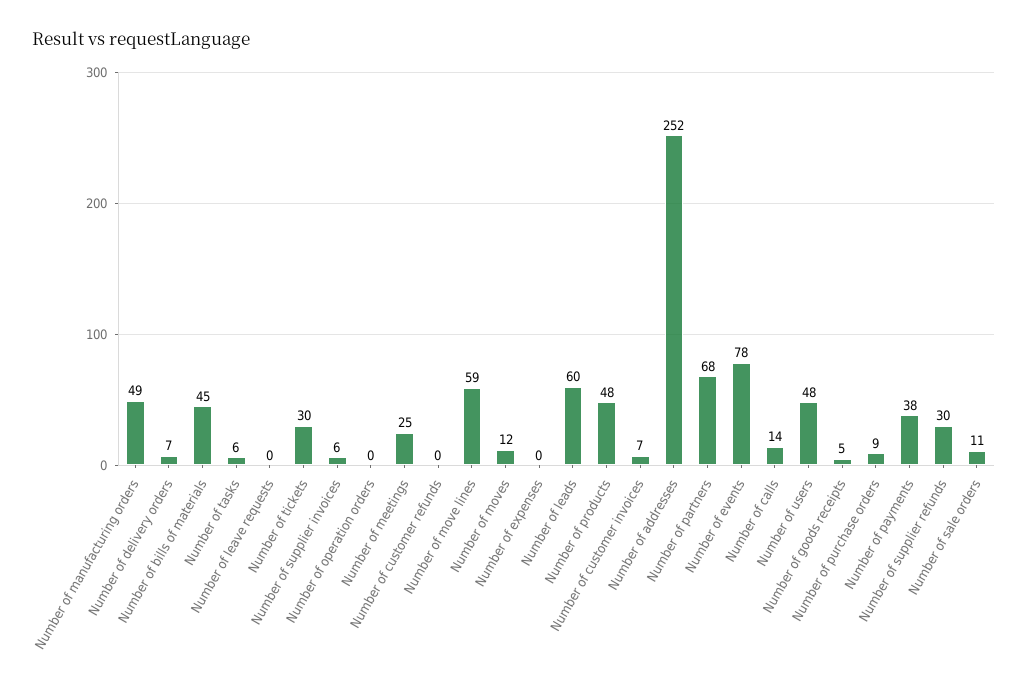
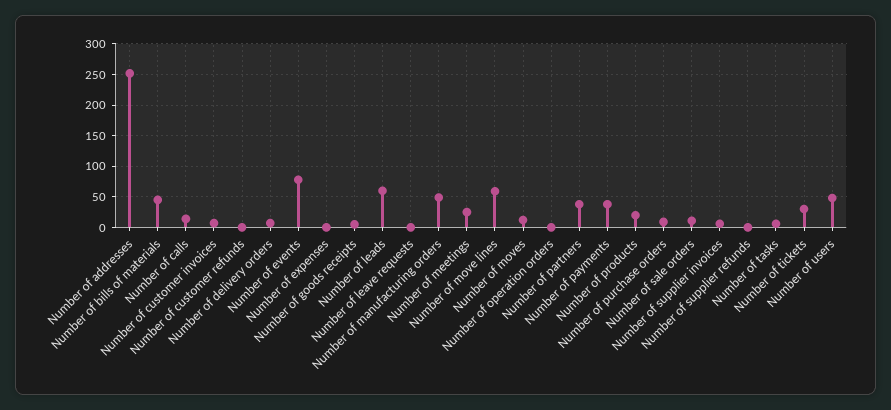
Number of products: 48 -> 20
Number of partners: 68 -> 40
Number of supplier refunds: 30 -> 0

